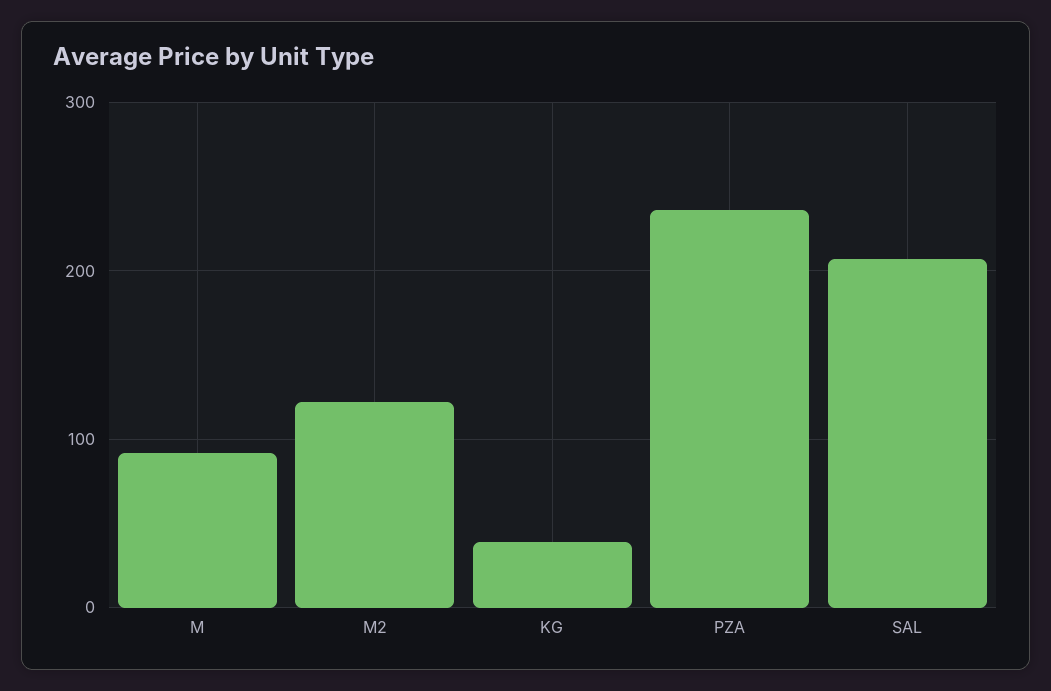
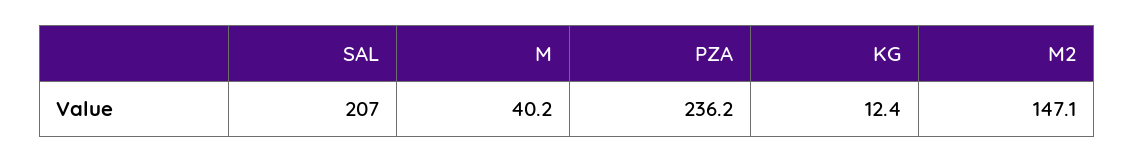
M: 90 -> 40.2
M2: 120 -> 147.1
KG: 40 -> 12.4

